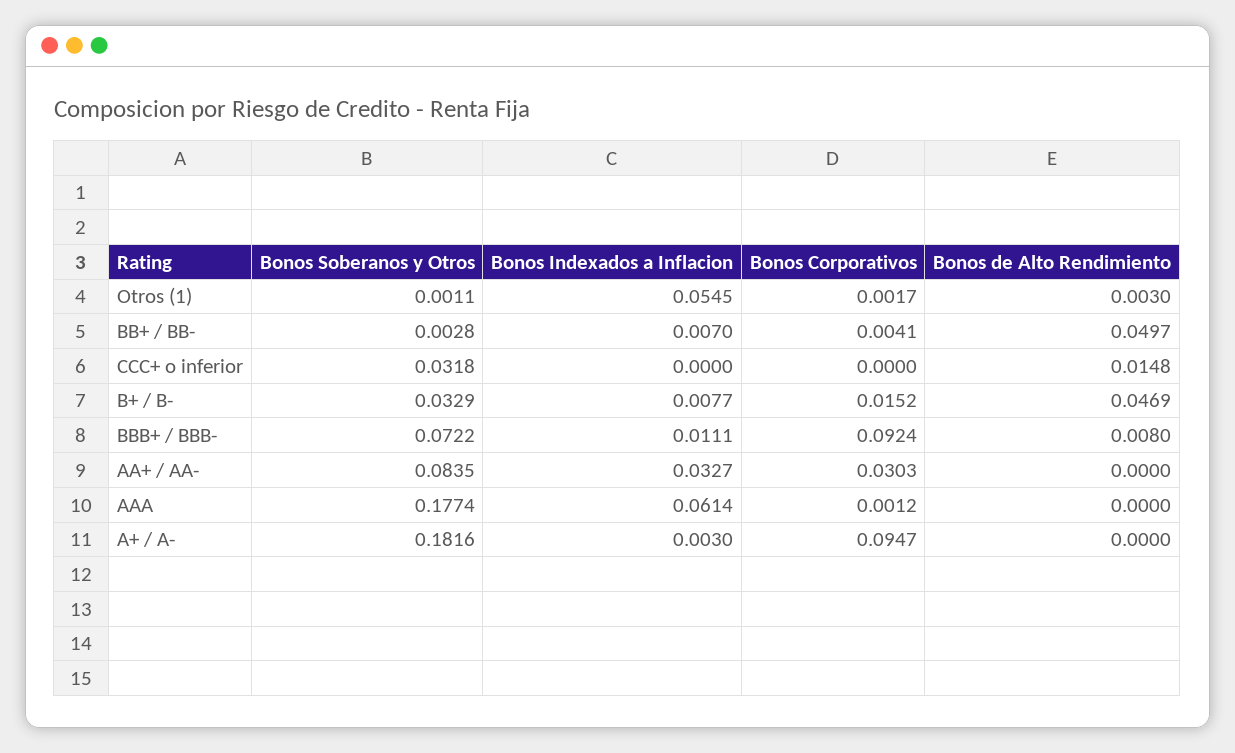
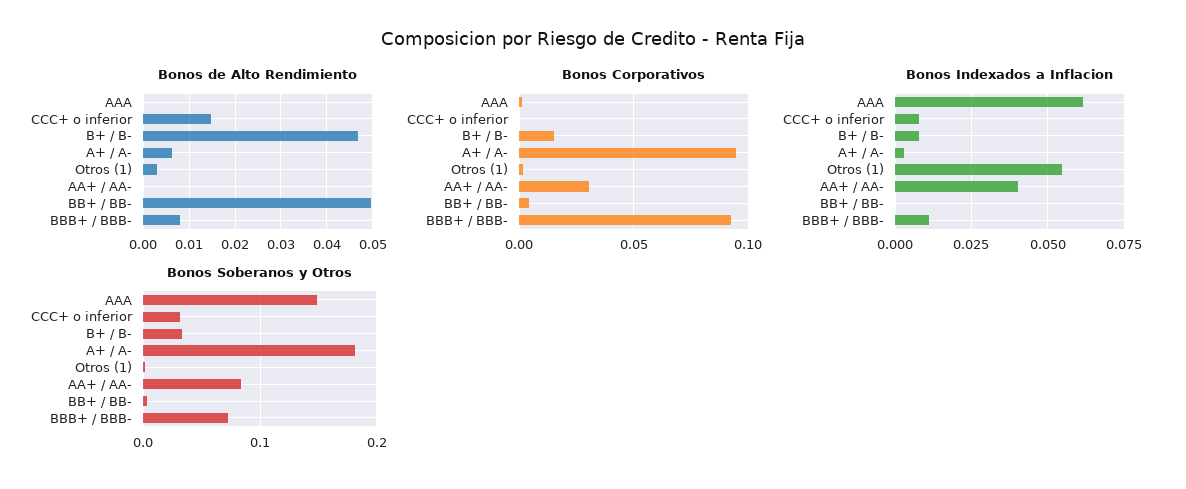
Bonos Indexados a Inflacion, BB+ / BB-: 0.007 -> 0
Bonos Indexados a Inflacion, CCC+ o inferior: 0 -> 0.0075
Bonos Indexados a Inflacion, AA+ / AA-: 0.0327 -> 0.04
Bonos Soberanos y Otros, AAA: 0.1774 -> 0.15
Bonos de Alto Rendimiento, A+ / A-: 0 -> 0.006

